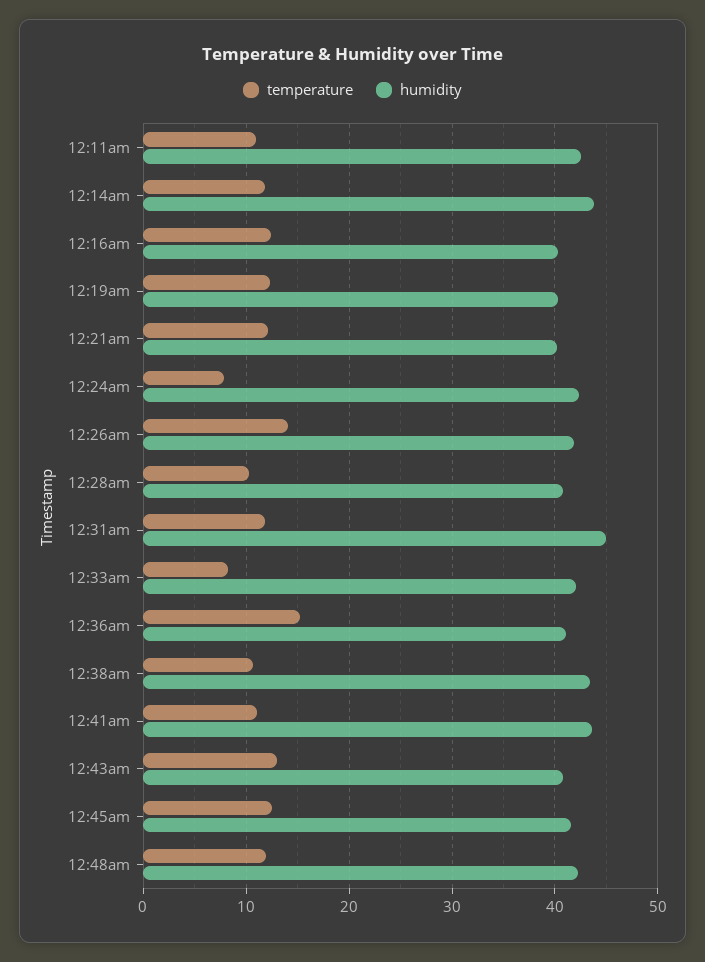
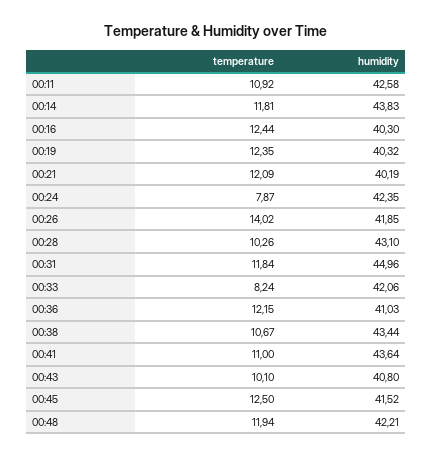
humidity, 12:28am: 41 -> 43.1
temperature, 12:36am: 15 -> 12.15
temperature, 12:43am: 13 -> 10.1

